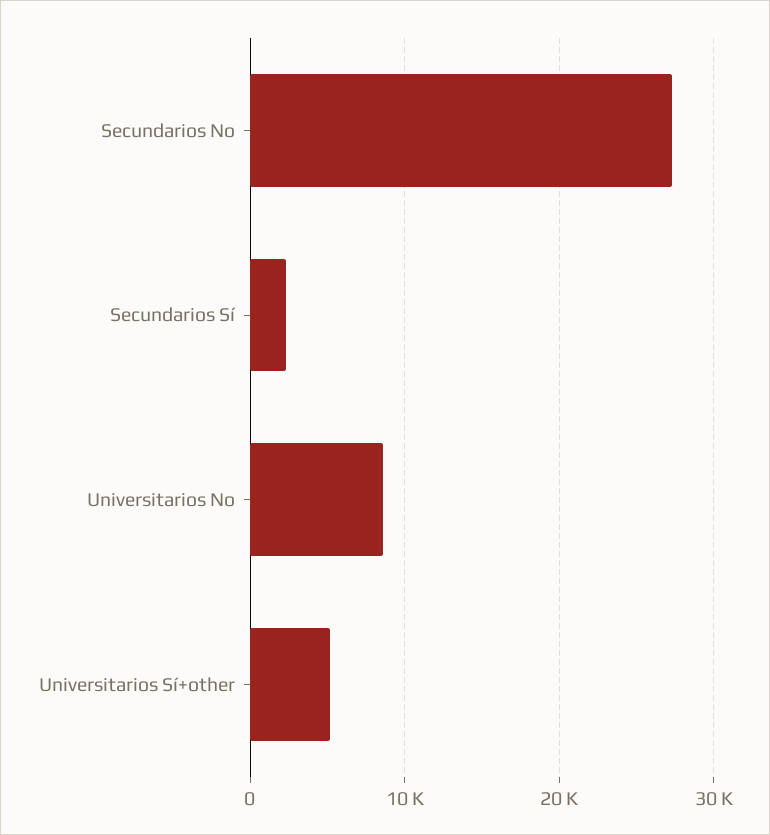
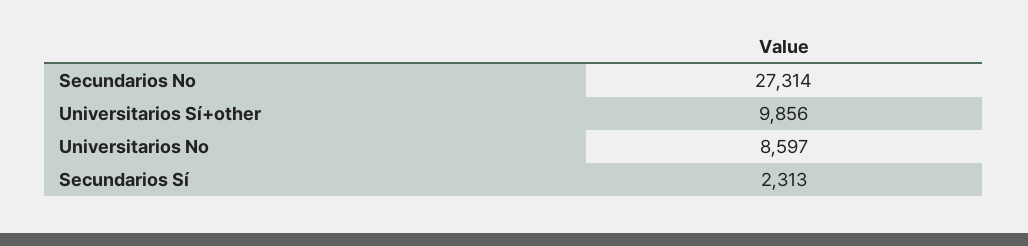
Universitarios Sí+other: 5000 -> 9856

